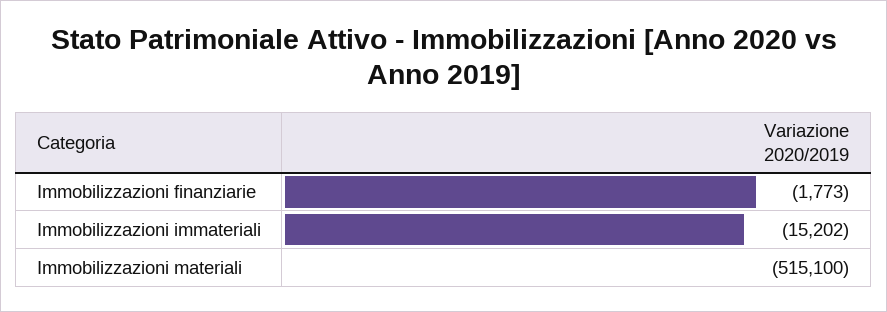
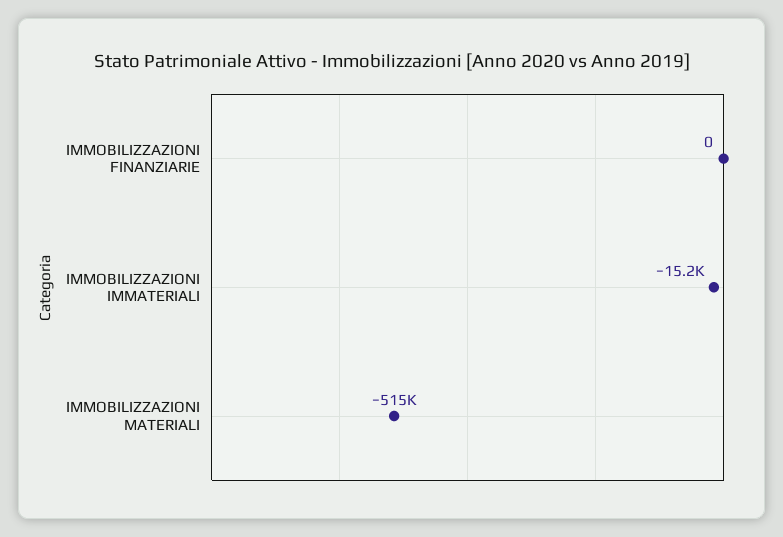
Immobilizzazioni finanziarie: -1773 -> 0

